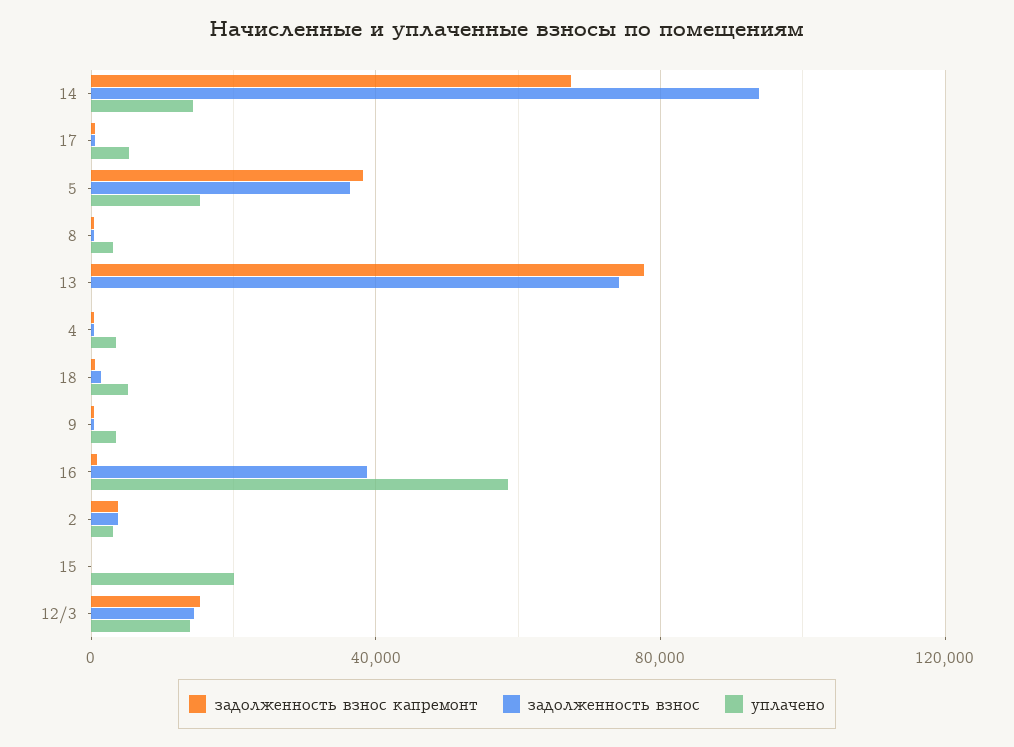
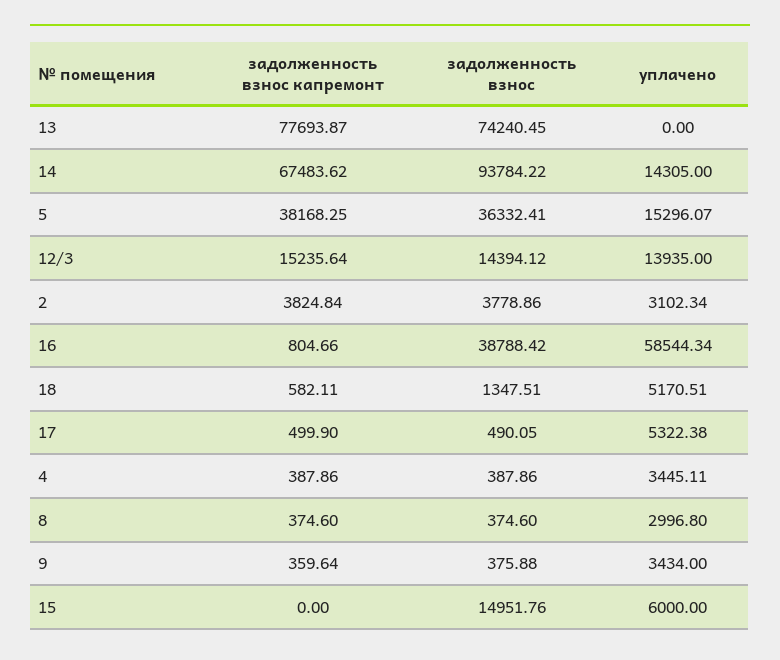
задолженность взнос, 15: 0 -> 14951.76
уплачено, 15: 20000 -> 6000

